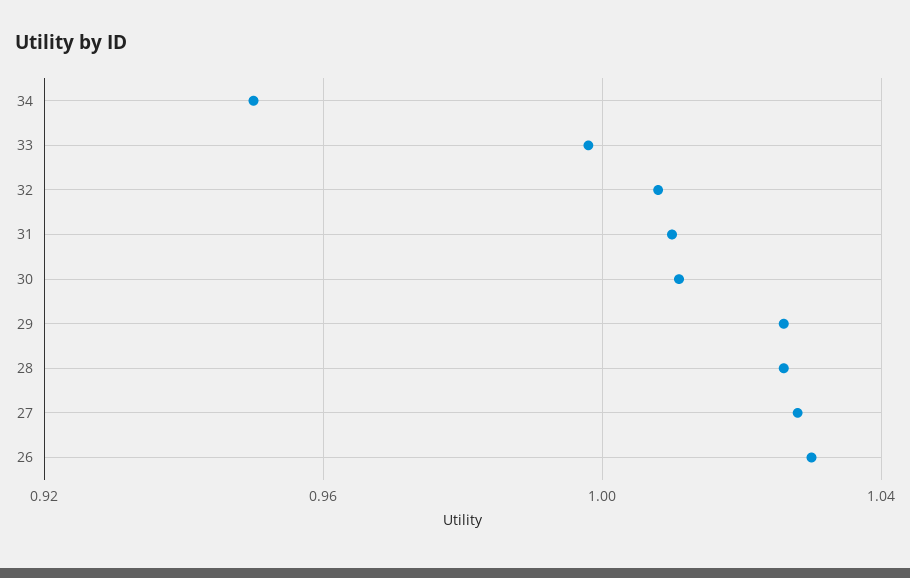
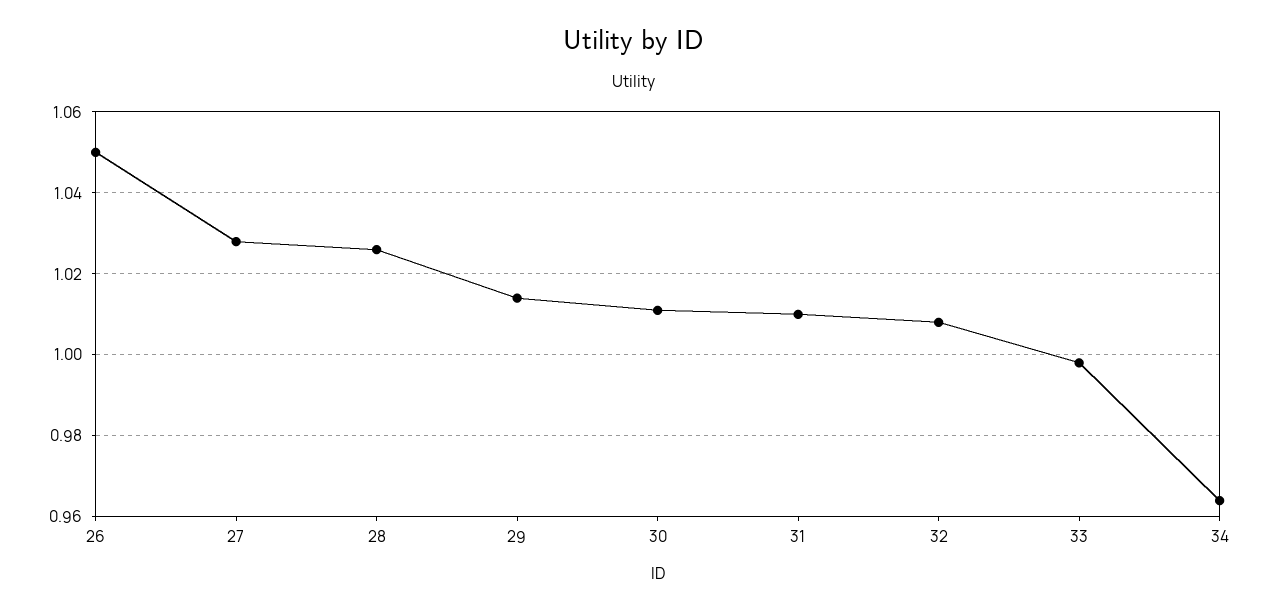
34: 0.95 -> 0.965
29: 1.025 -> 1.015
26: 1.03 -> 1.05

